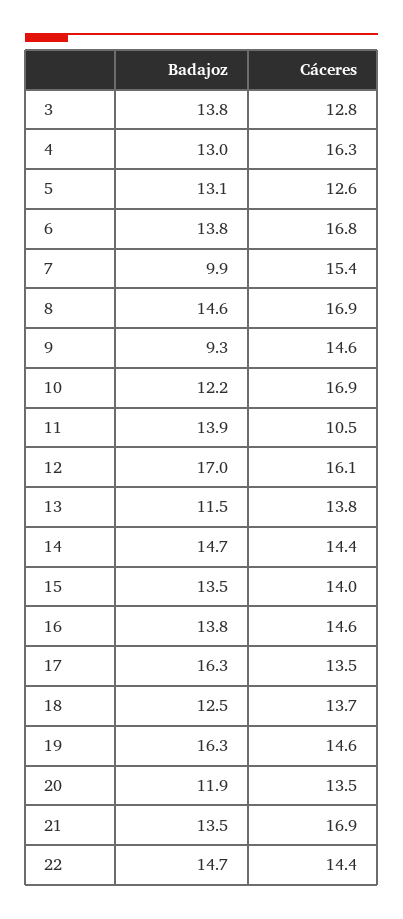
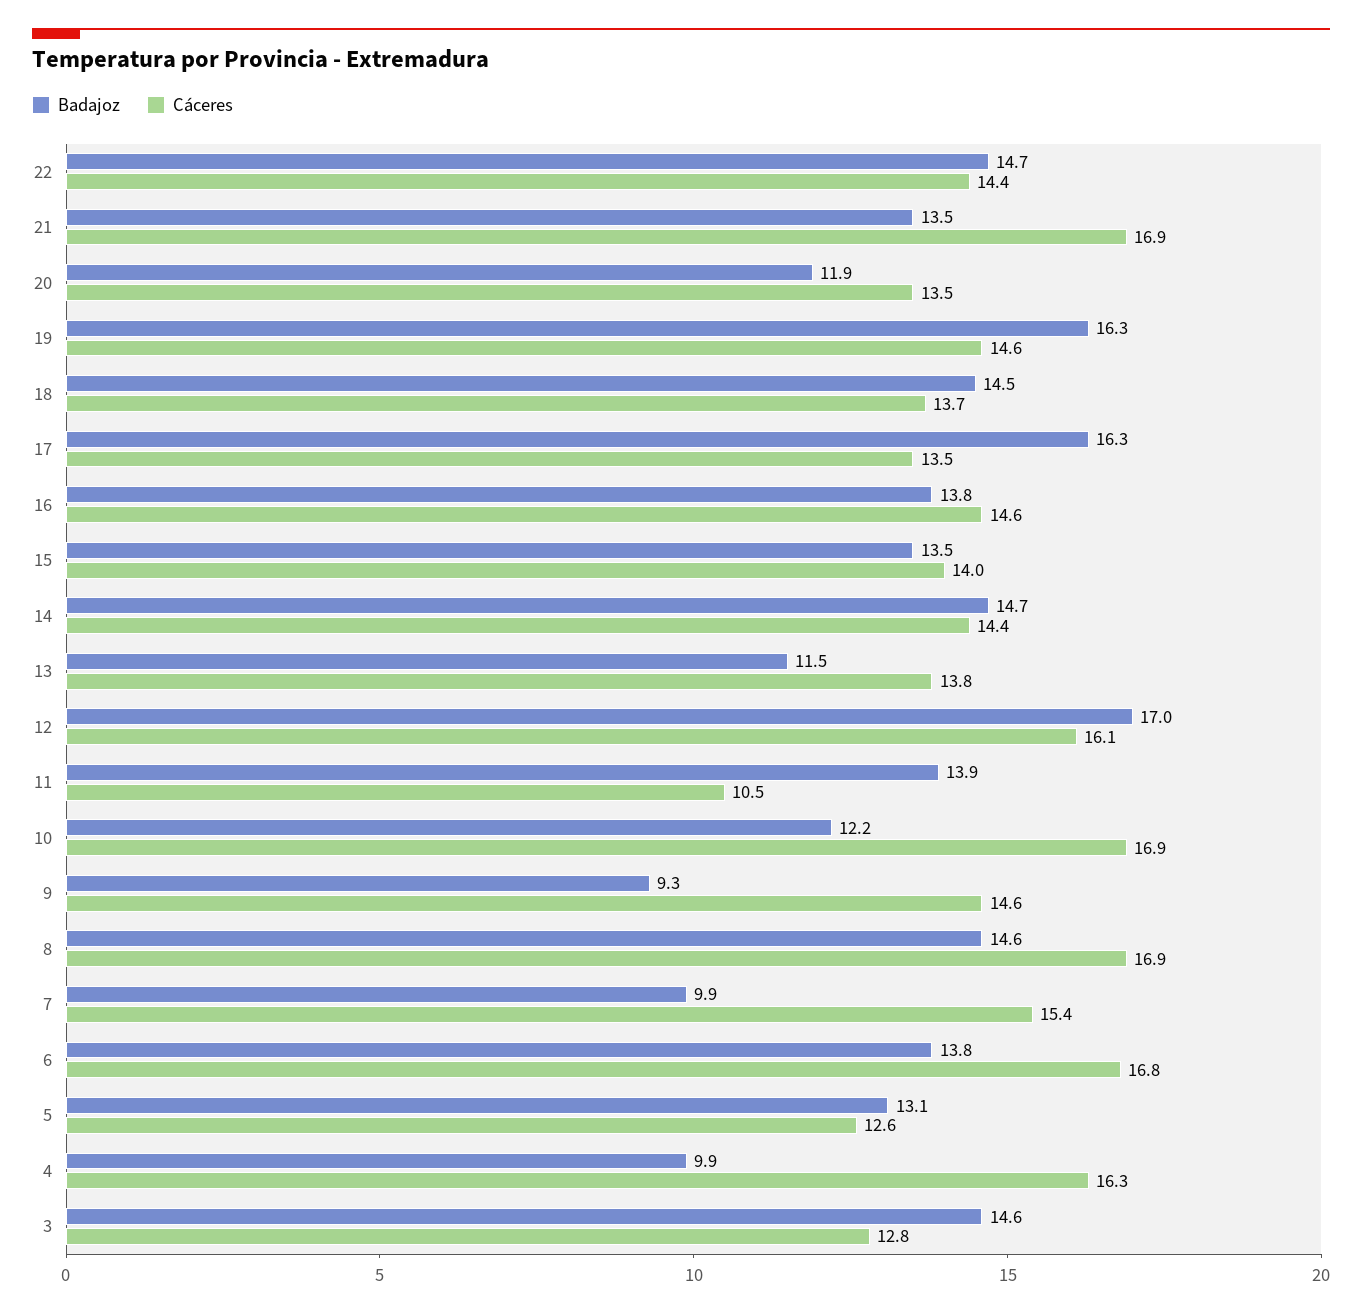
Badajoz, 3: 13.8 -> 14.6
Badajoz, 4: 13 -> 9.9
Badajoz, 18: 12.5 -> 14.5

